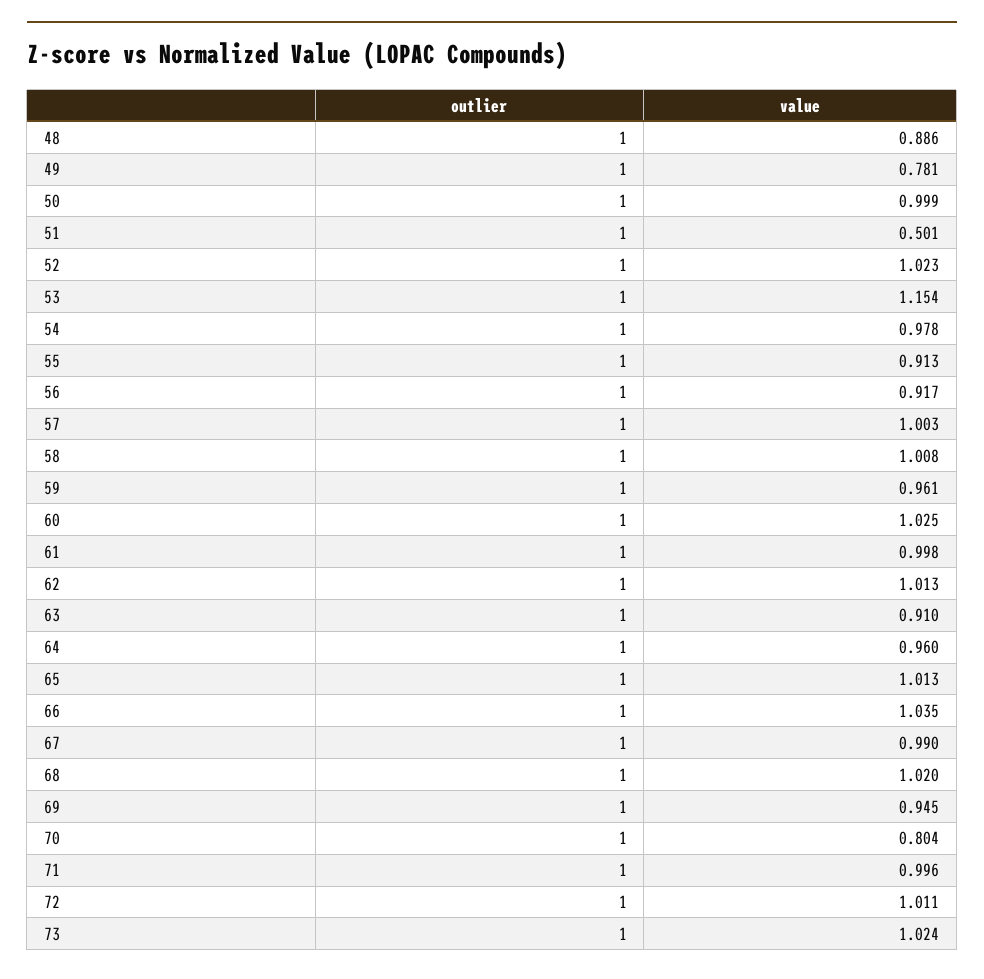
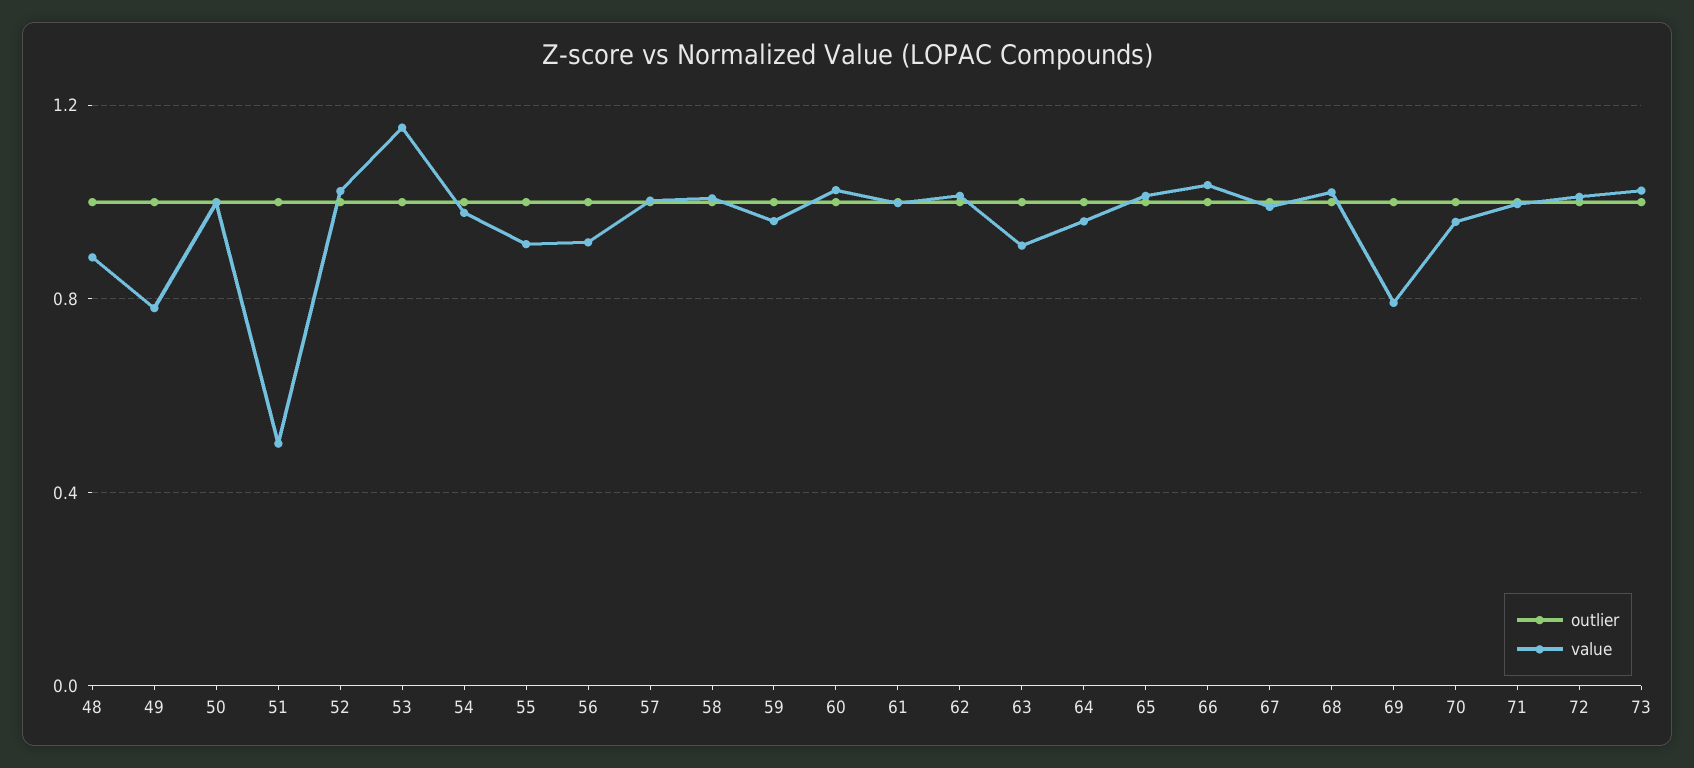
value, 69: 0.945 -> 0.8
value, 70: 0.804 -> 0.95

